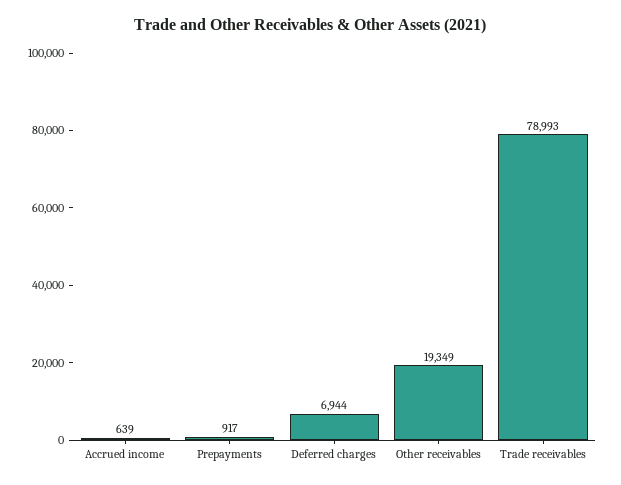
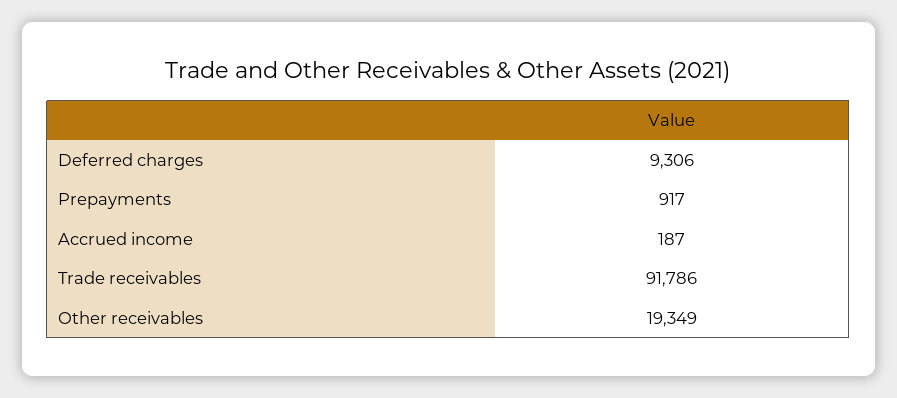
Accrued income: 639 -> 187
Deferred charges: 6944 -> 9306
Trade receivables: 78993 -> 91786

